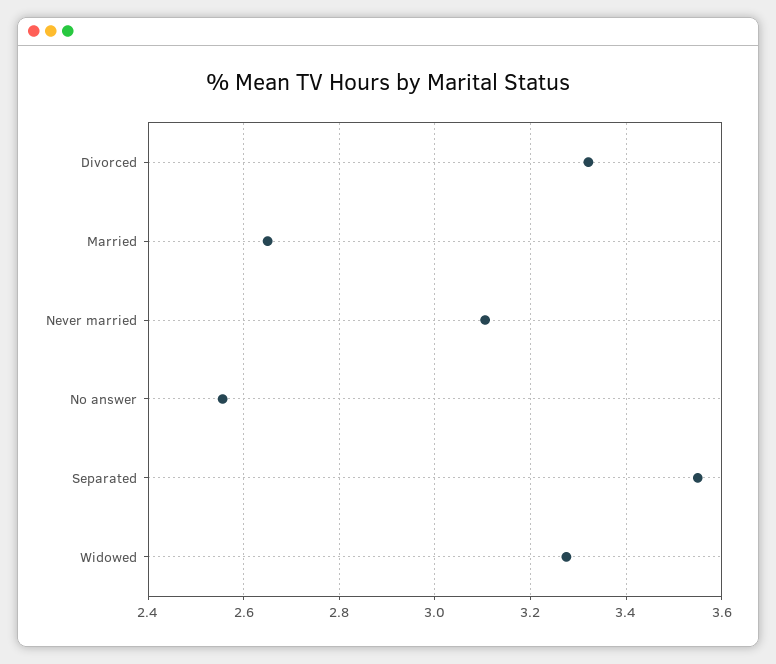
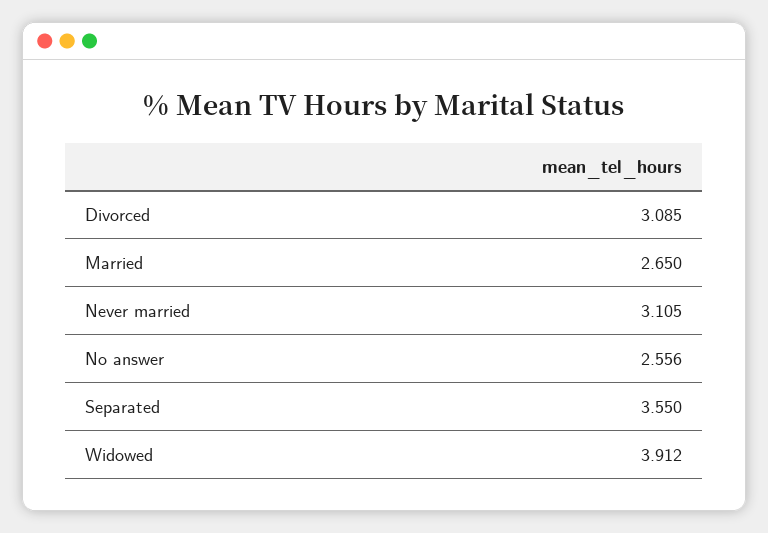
Divorced: 3.32 -> 3.085
Widowed: 3.28 -> 3.912

